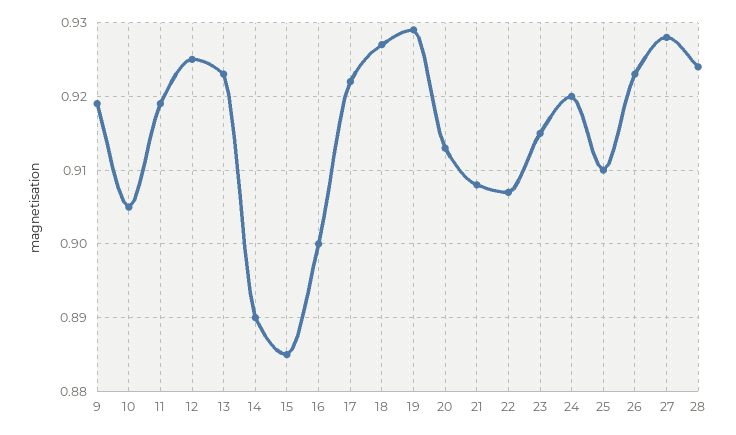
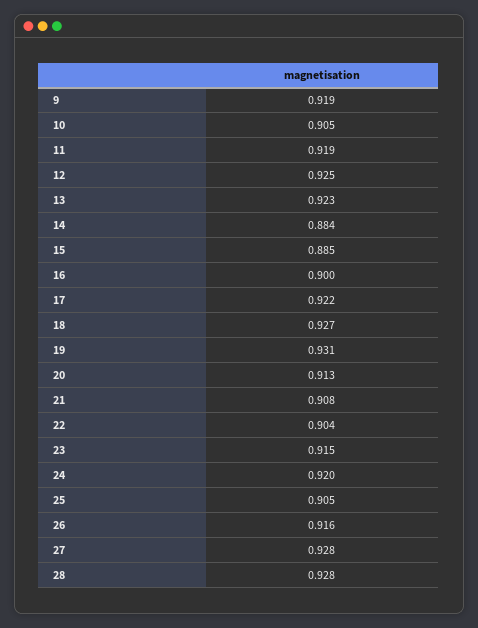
14: 0.89 -> 0.884
19: 0.929 -> 0.931
22: 0.907 -> 0.904
25: 0.91 -> 0.905
26: 0.923 -> 0.916
28: 0.924 -> 0.928

